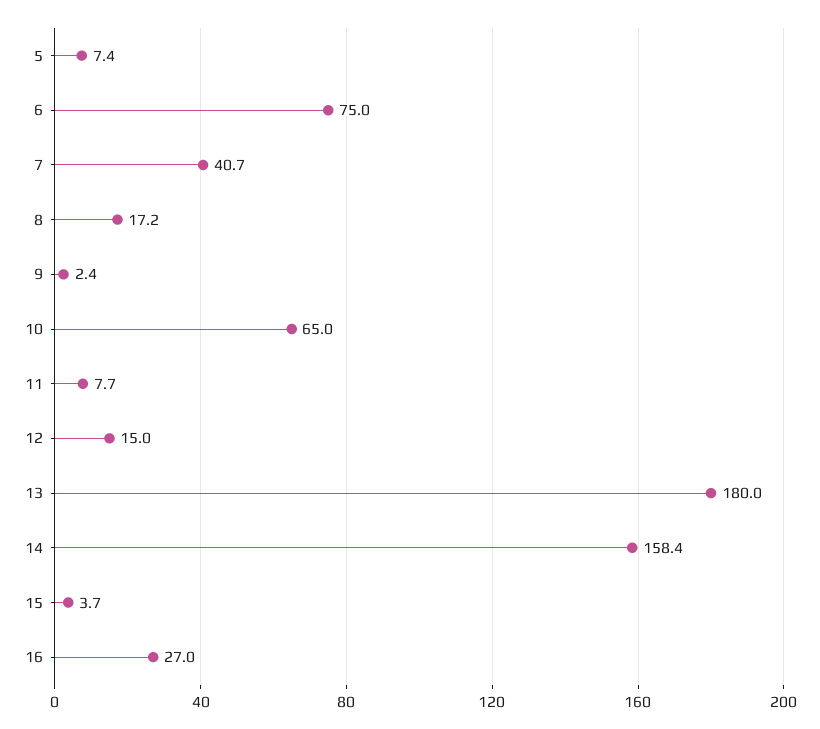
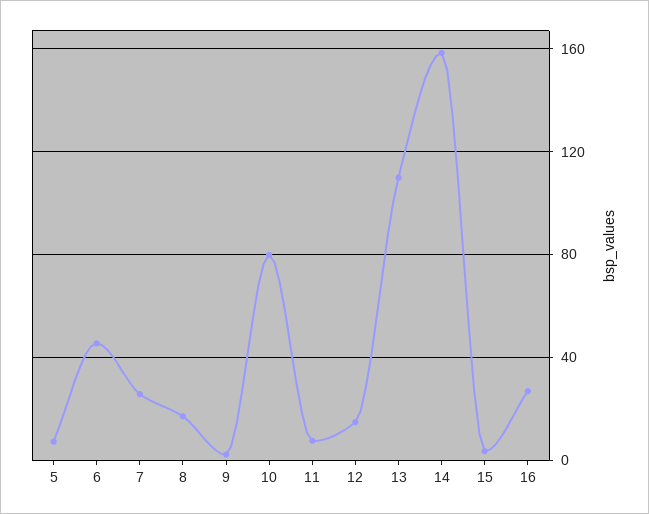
6: 75 -> 45
7: 40.7 -> 25
10: 65 -> 80
13: 180 -> 110

